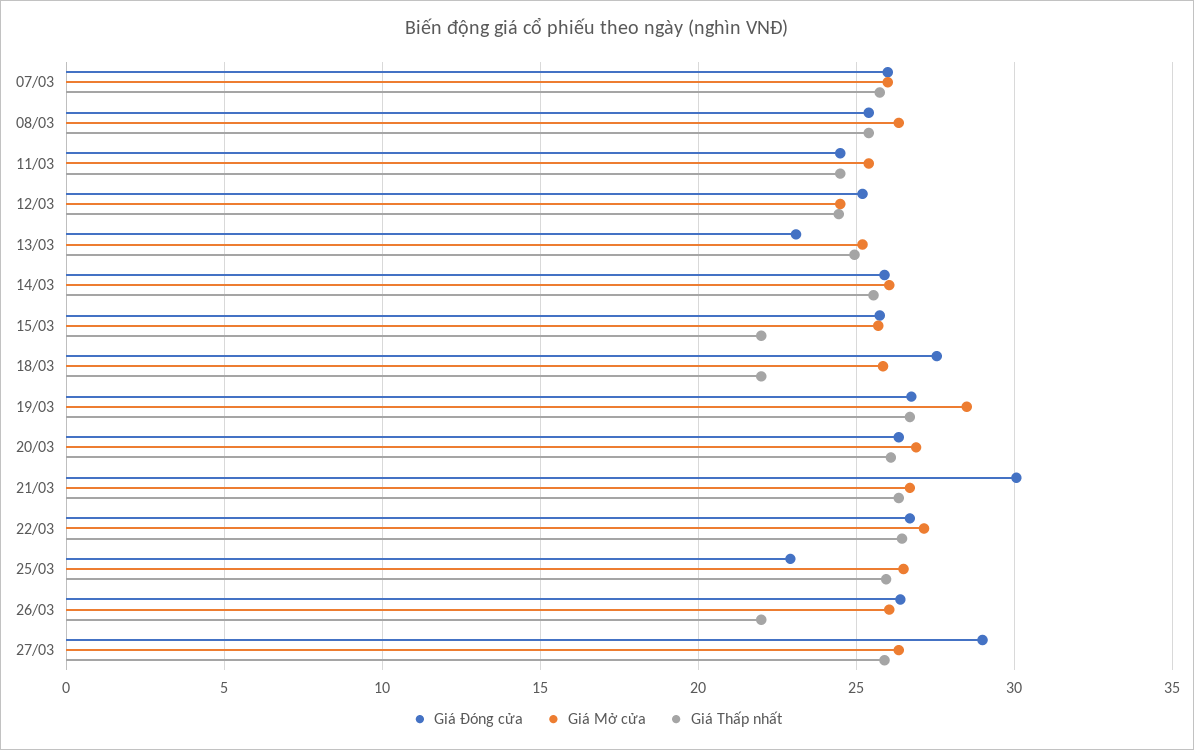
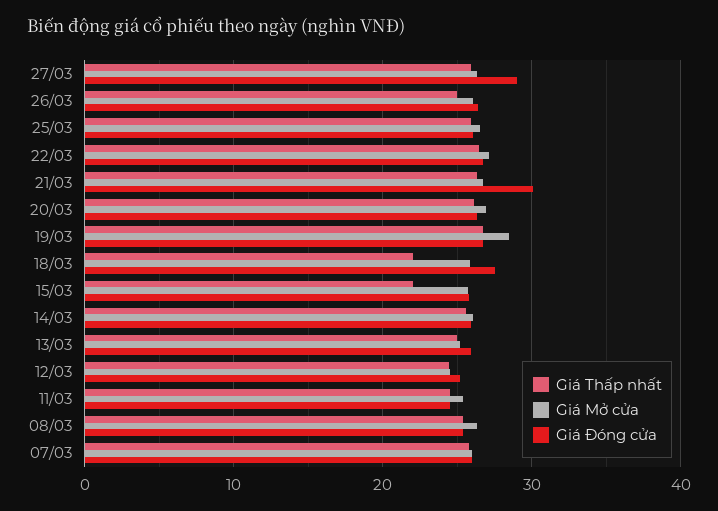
Giá Đóng cửa, 13/03: 23 -> 26
Giá Đóng cửa, 25/03: 23 -> 26
Giá Thấp nhất, 26/03: 22 -> 25

